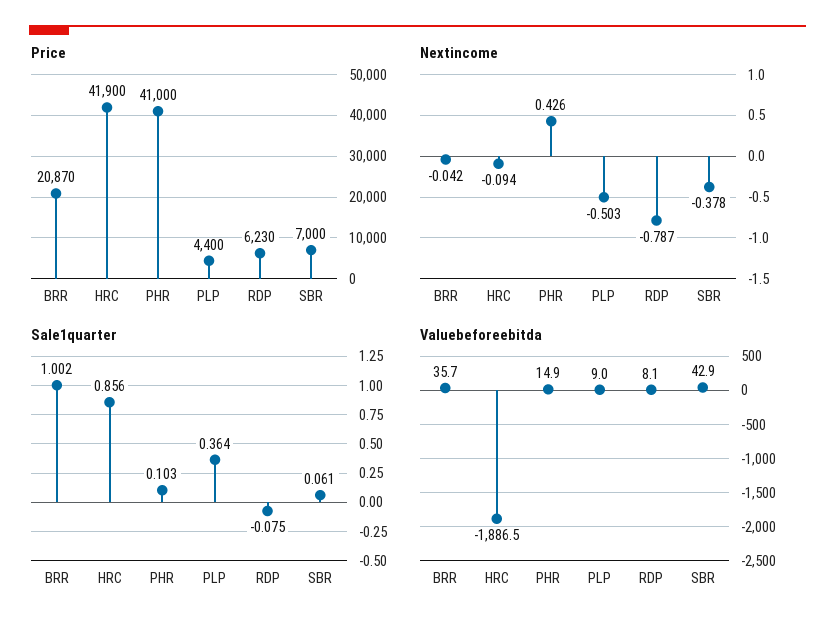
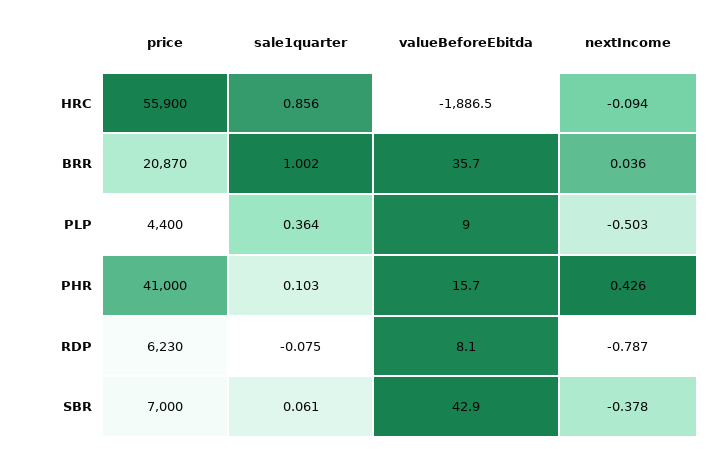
Price, HRC: 41900 -> 55900
Nextincome, BRR: -0.042 -> 0.036
Valuebeforeebitda, PHR: 14.9 -> 15.7

